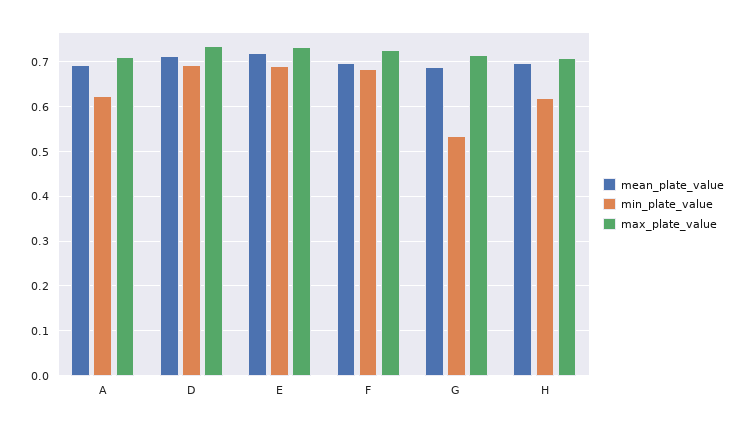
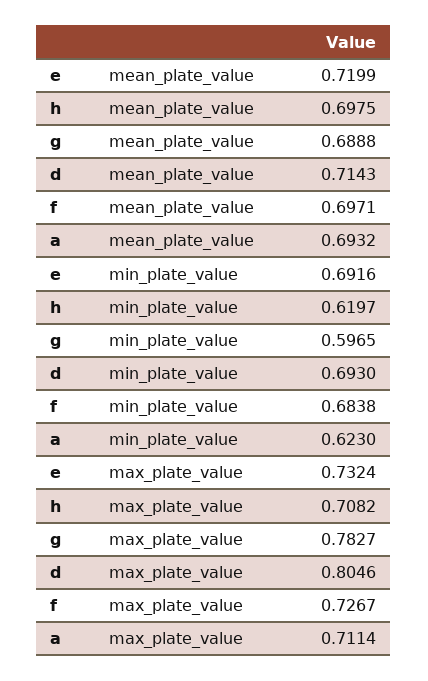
max_plate_value, D: 0.74 -> 0.8046
min_plate_value, G: 0.54 -> 0.5965
max_plate_value, G: 0.72 -> 0.7827

